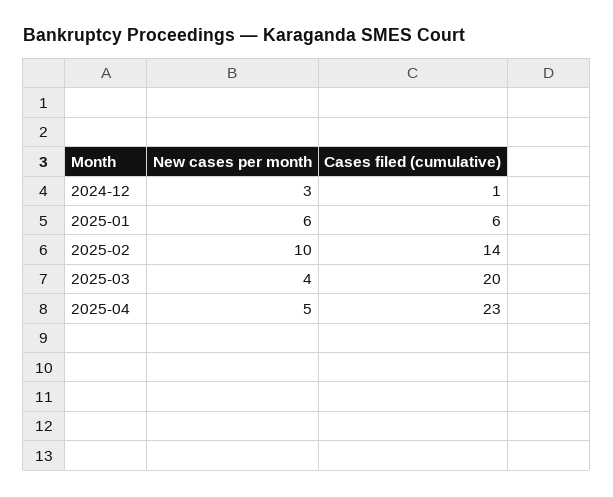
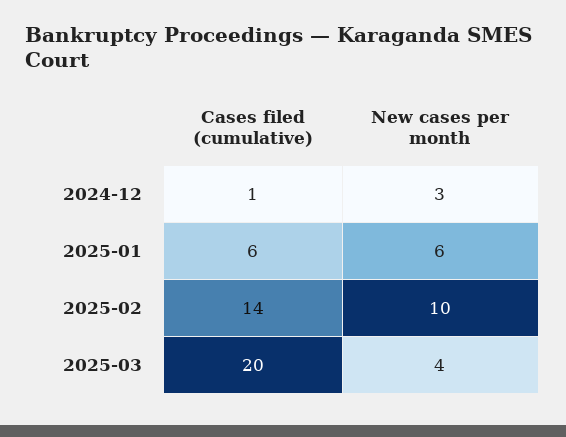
New cases per month, 2025-04: 5 -> none
Cases filed (cumulative), 2025-04: 23 -> none

